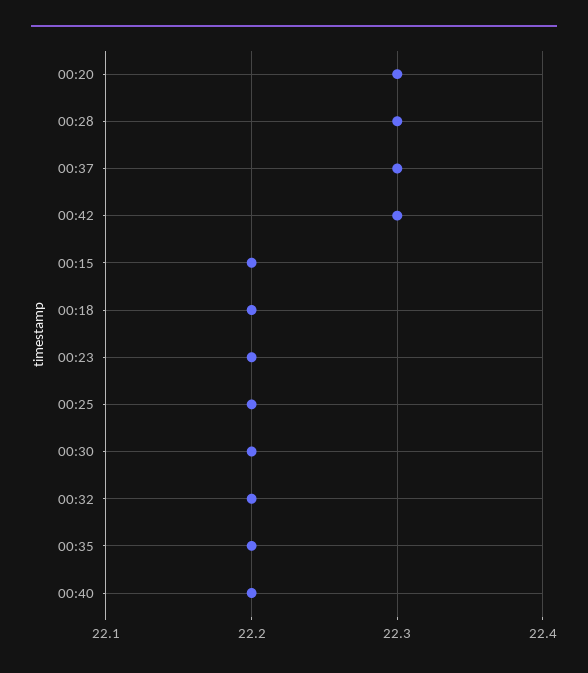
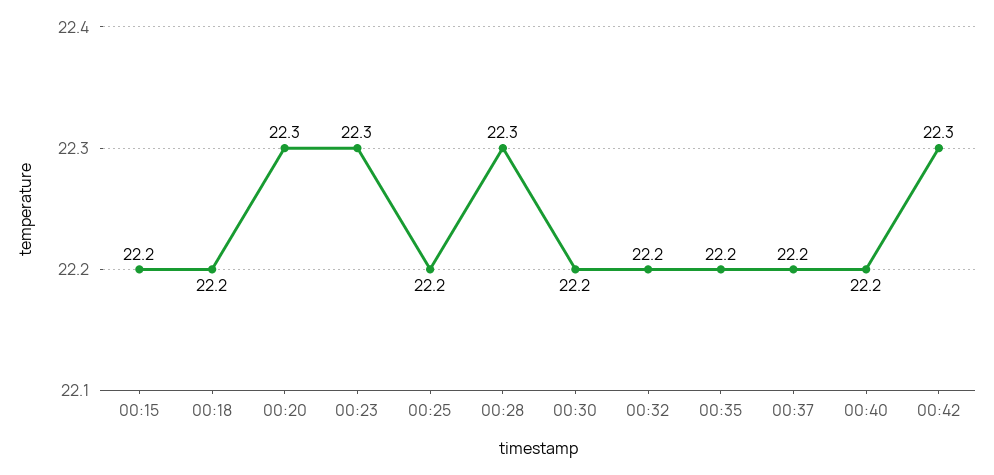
00:37: 22.3 -> 22.2
00:23: 22.2 -> 22.3

